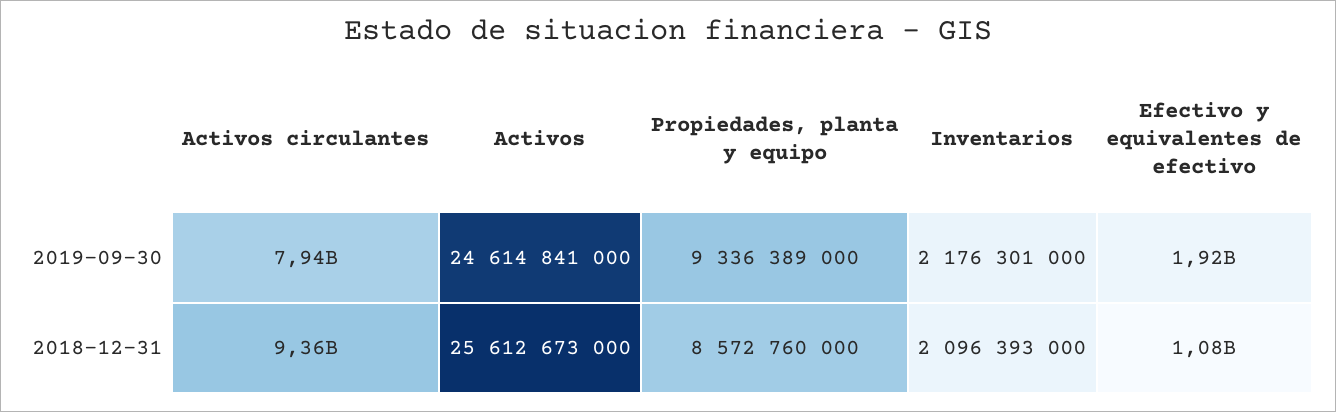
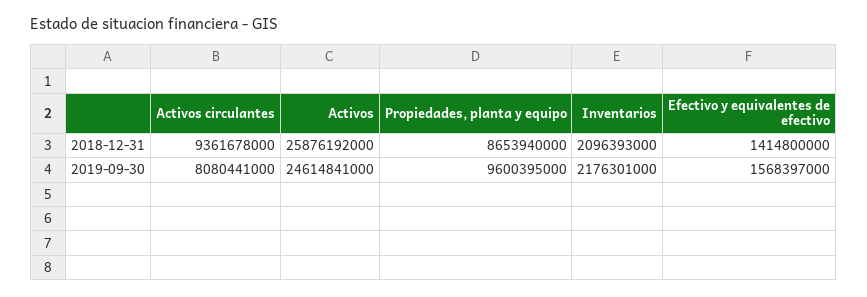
Activos circulantes, 2019-09-30: 7940000000 -> 8080441000
Propiedades, planta y equipo, 2019-09-30: 9336389000 -> 9600395000
Efectivo y equivalentes de efectivo, 2019-09-30: 1920000000 -> 1568397000
Activos, 2018-12-31: 25612673000 -> 25876192000
Propiedades, planta y equipo, 2018-12-31: 8572760000 -> 8653940000
Efectivo y equivalentes de efectivo, 2018-12-31: 1080000000 -> 1414800000

